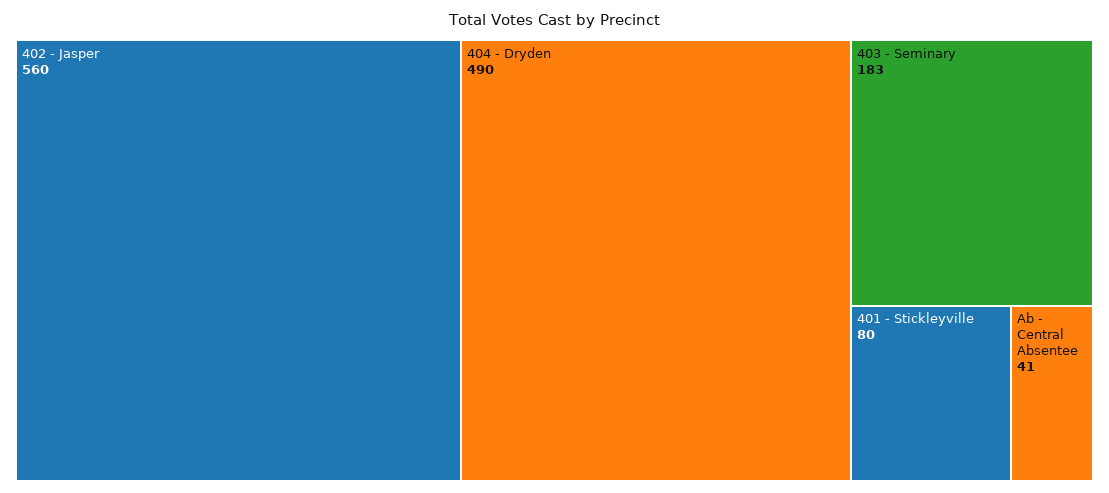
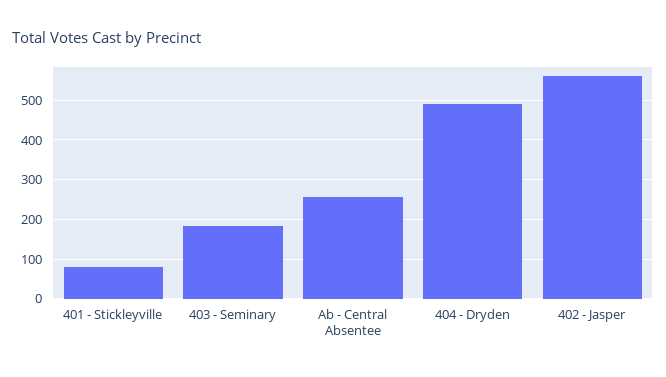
Ab - Central Absentee: 41 -> 260

